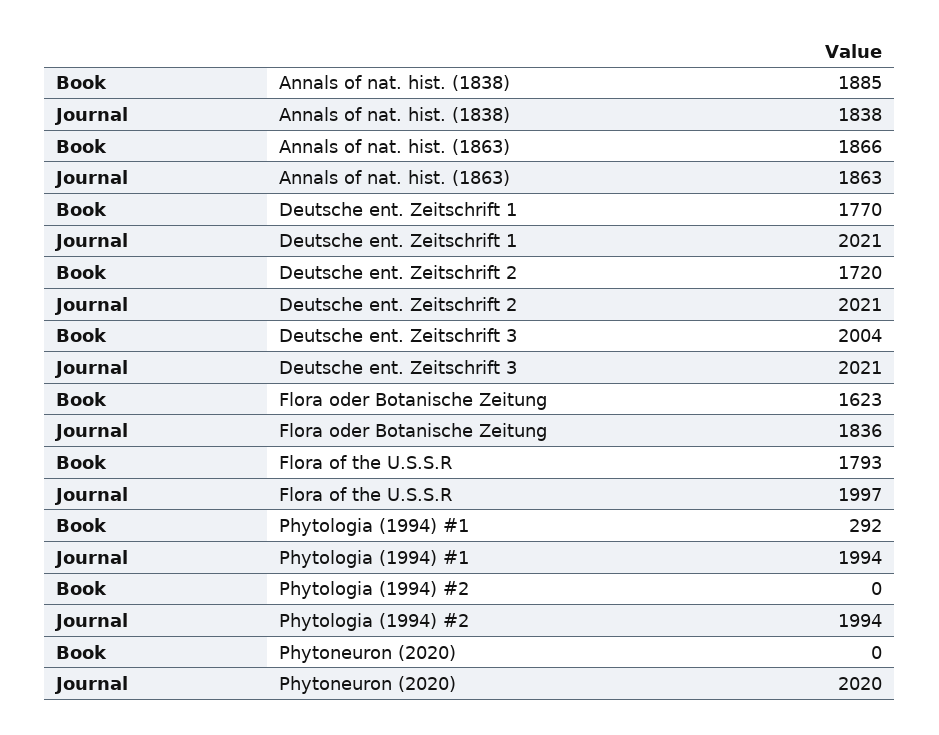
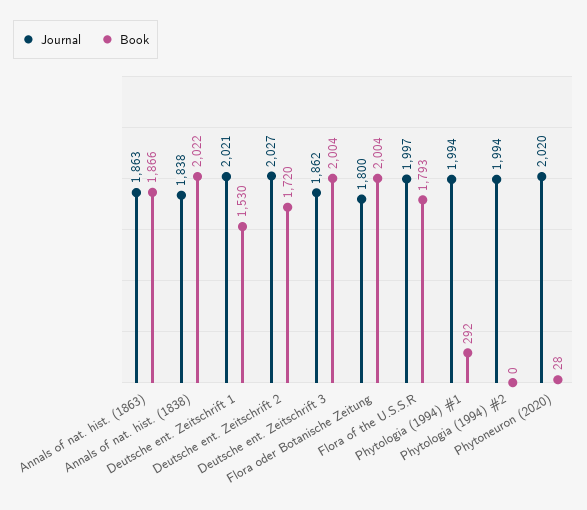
Book, Annals of nat. hist. (1838): 1885 -> 2022
Book, Deutsche ent. Zeitschrift 1: 1770 -> 1530
Journal, Deutsche ent. Zeitschrift 2: 2021 -> 2027
Journal, Deutsche ent. Zeitschrift 3: 2021 -> 1862
Book, Flora oder Botanische Zeitung: 1623 -> 2004
Journal, Flora oder Botanische Zeitung: 1836 -> 1800
Book, Phytoneuron (2020): 0 -> 28

